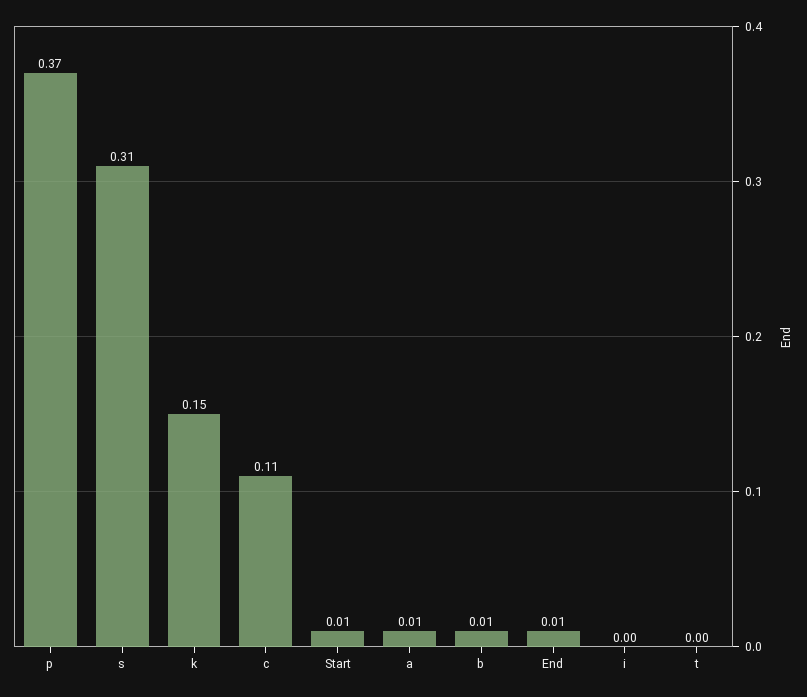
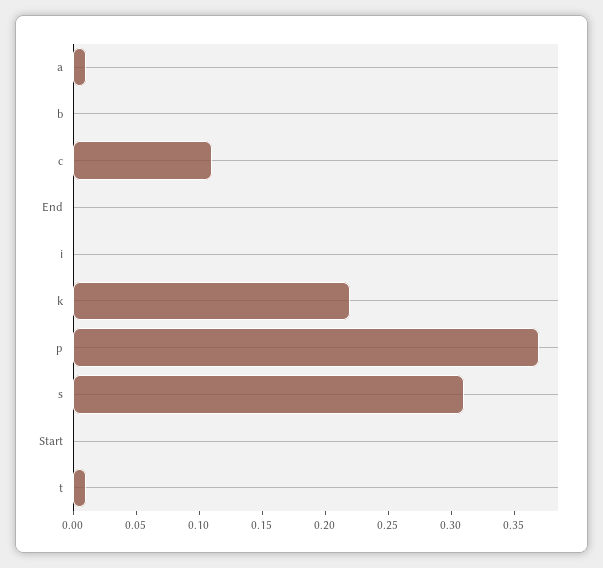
k: 0.15 -> 0.22
Start: 0.01 -> 0
b: 0.01 -> 0
End: 0.01 -> 0
t: 0 -> 0.01

